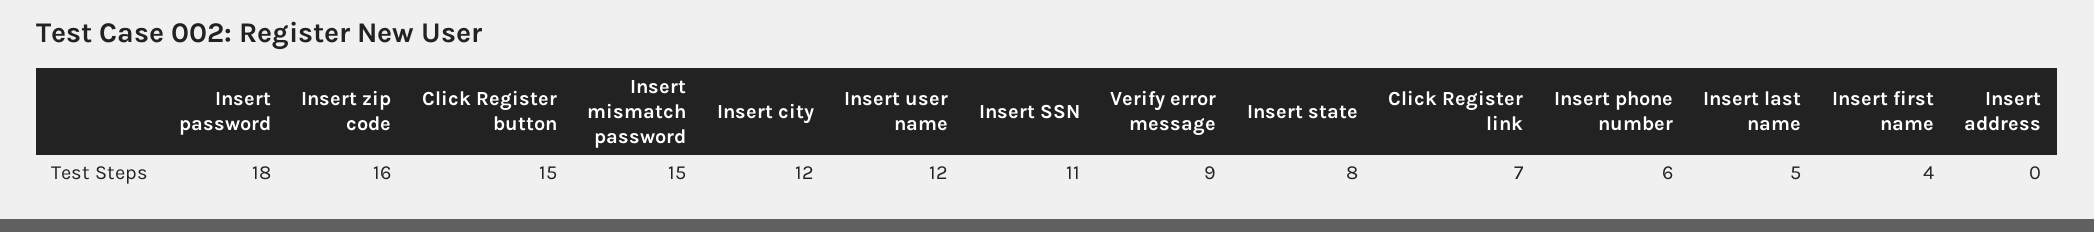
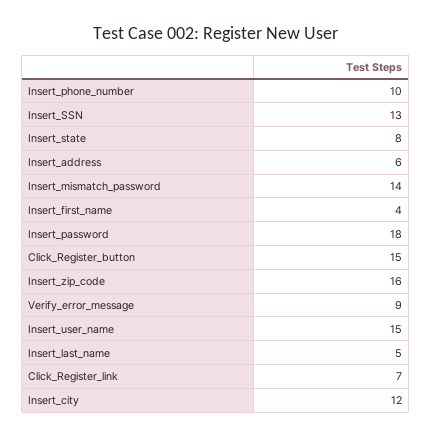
Insert mismatch password: 15 -> 14
Insert user name: 12 -> 15
Insert SSN: 11 -> 13
Insert phone number: 6 -> 10
Insert address: 0 -> 6

